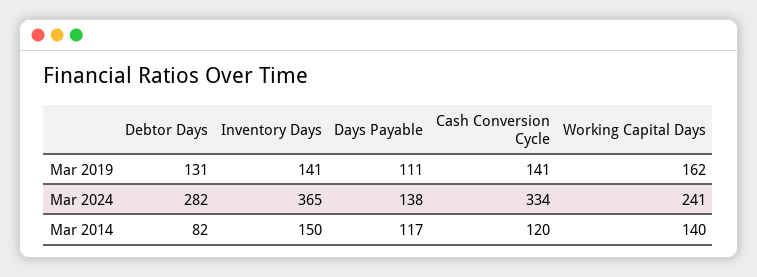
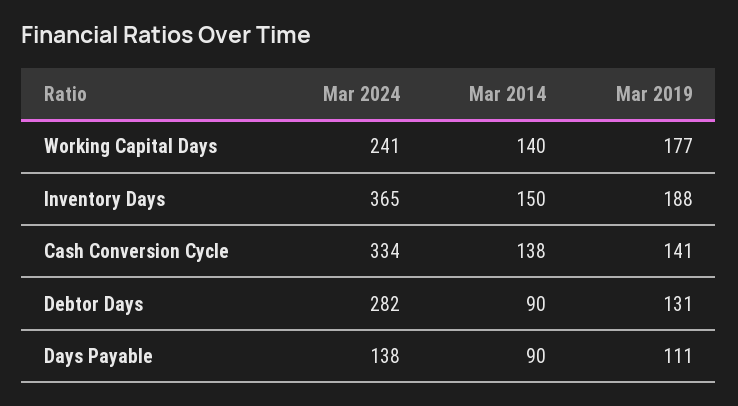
Inventory Days, Mar 2019: 141 -> 188
Working Capital Days, Mar 2019: 162 -> 177
Debtor Days, Mar 2014: 82 -> 90
Days Payable, Mar 2014: 117 -> 90
Cash Conversion Cycle, Mar 2014: 120 -> 138

